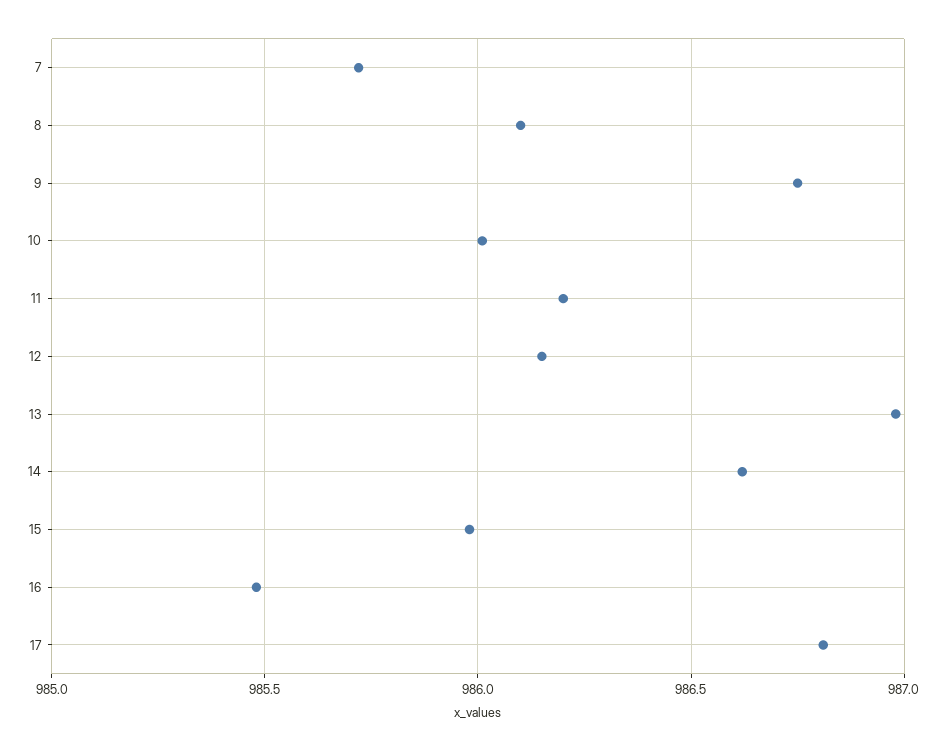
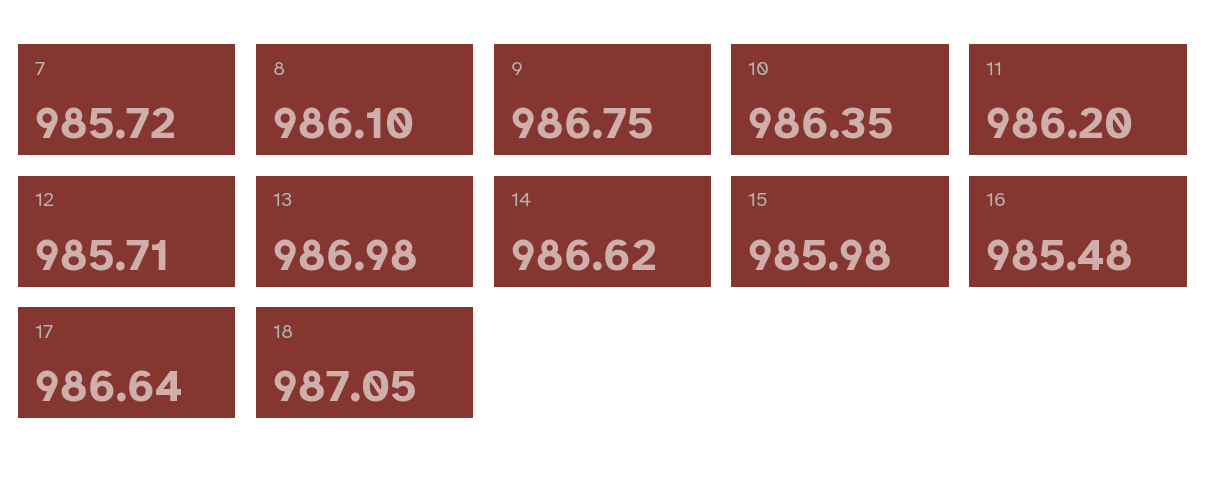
10: 986 -> 986.35
12: 986.15 -> 985.71
17: 986.8 -> 986.64
18: none -> 987.05

